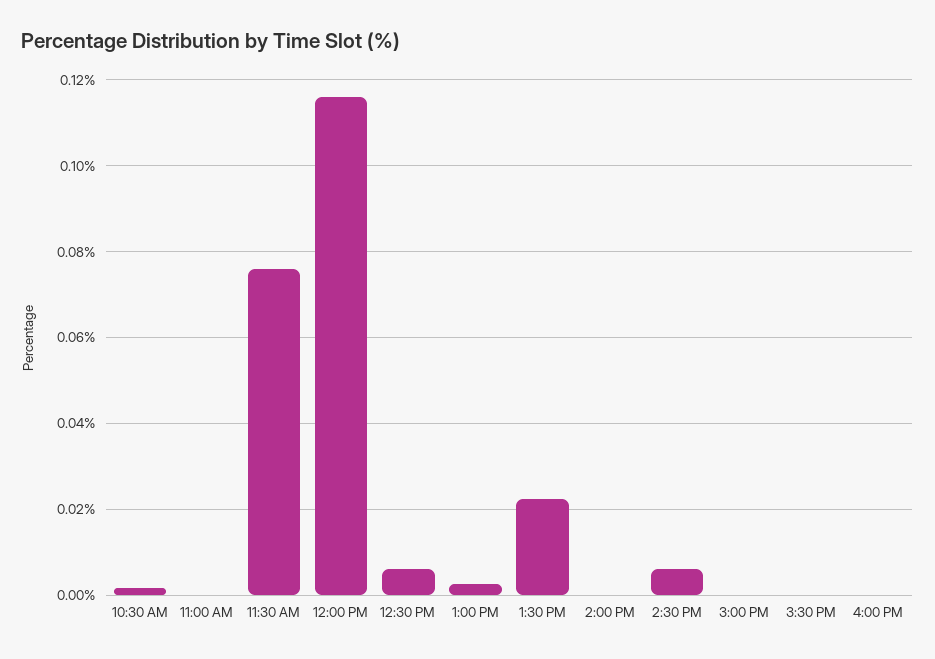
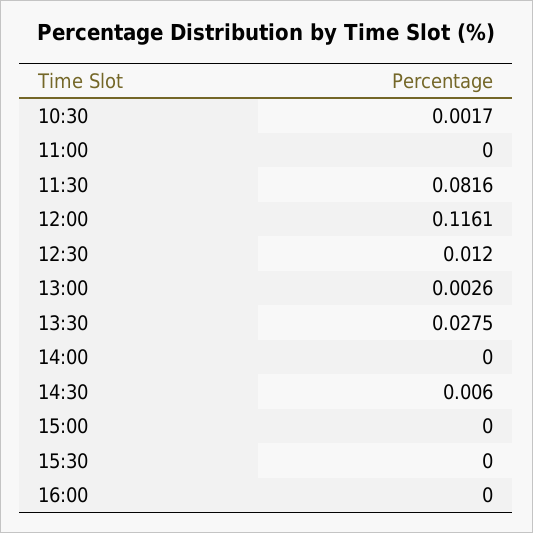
11:30 AM: 0.076 -> 0.0816
12:30 PM: 0.006 -> 0.012
1:30 PM: 0.022 -> 0.0275

